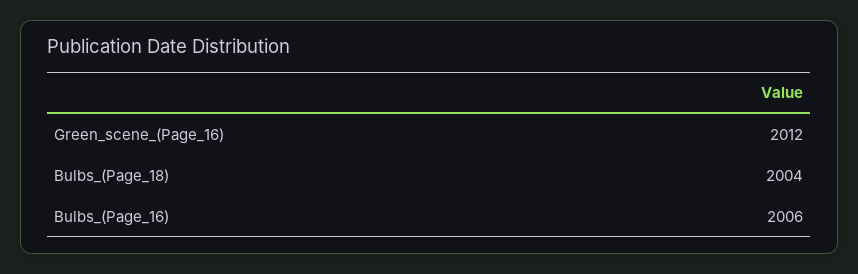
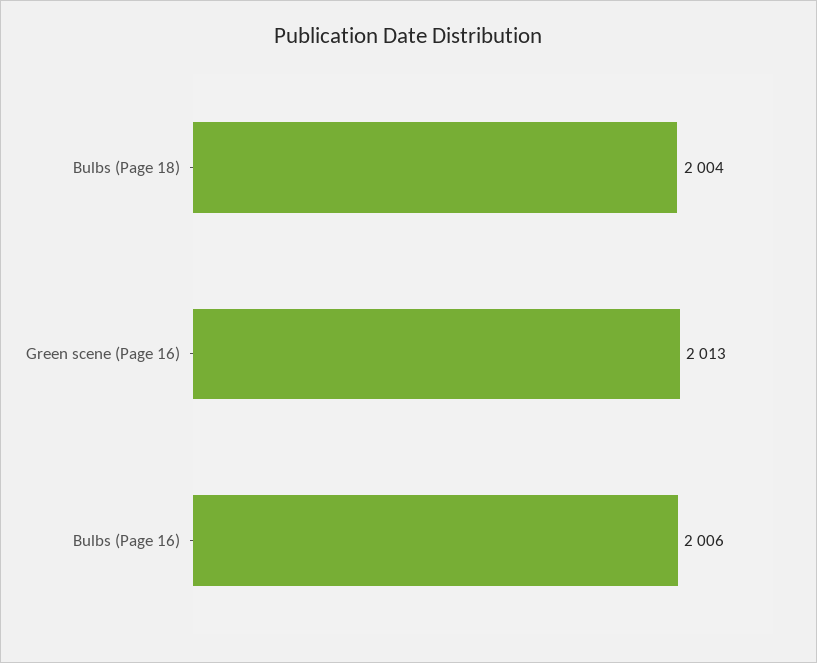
Green_scene_(Page_16): 2012 -> 2013

